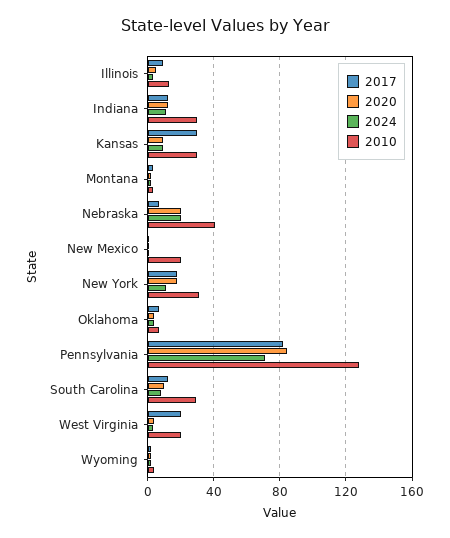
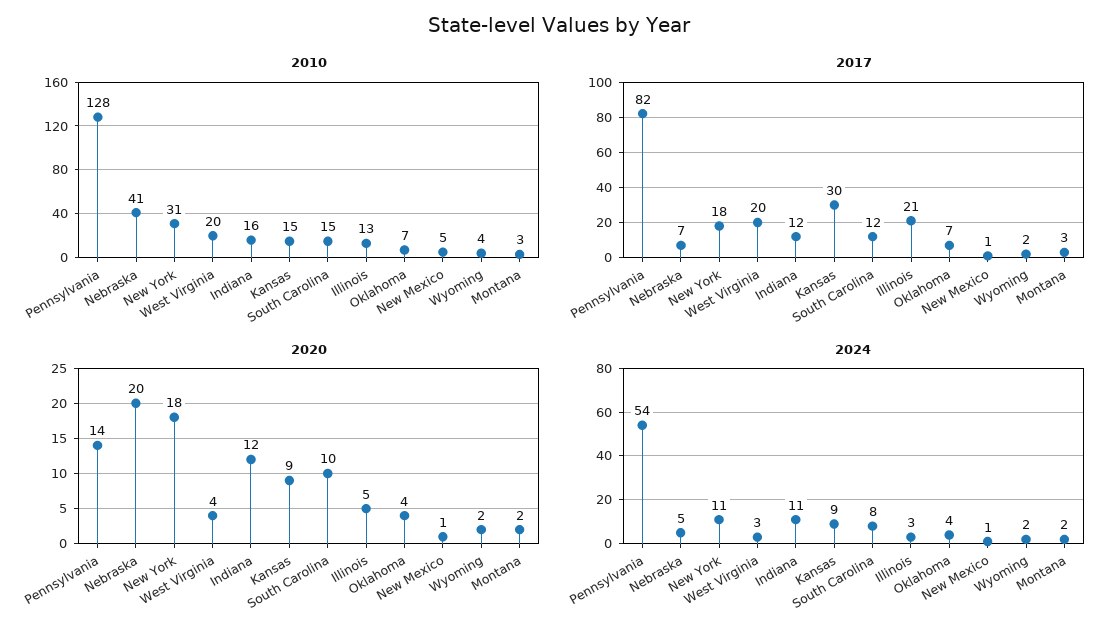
2017, Illinois: 10 -> 21
2010, Indiana: 30 -> 16
2010, Kansas: 30 -> 15
2024, Nebraska: 20 -> 5
2010, New Mexico: 20 -> 5
2020, Pennsylvania: 85 -> 14
2024, Pennsylvania: 70 -> 54
2010, South Carolina: 30 -> 15

